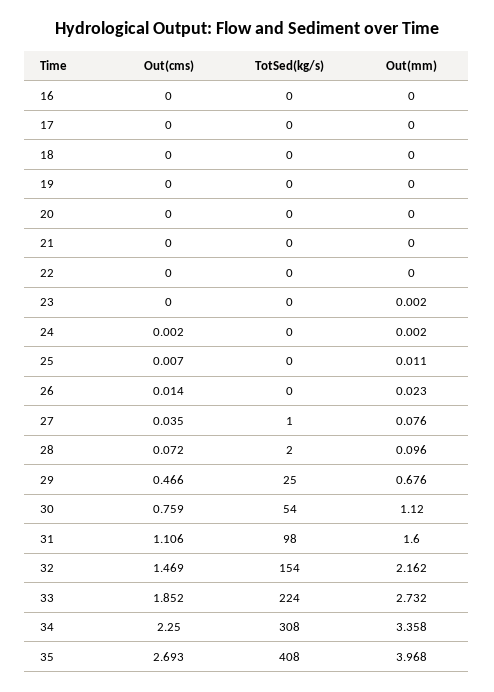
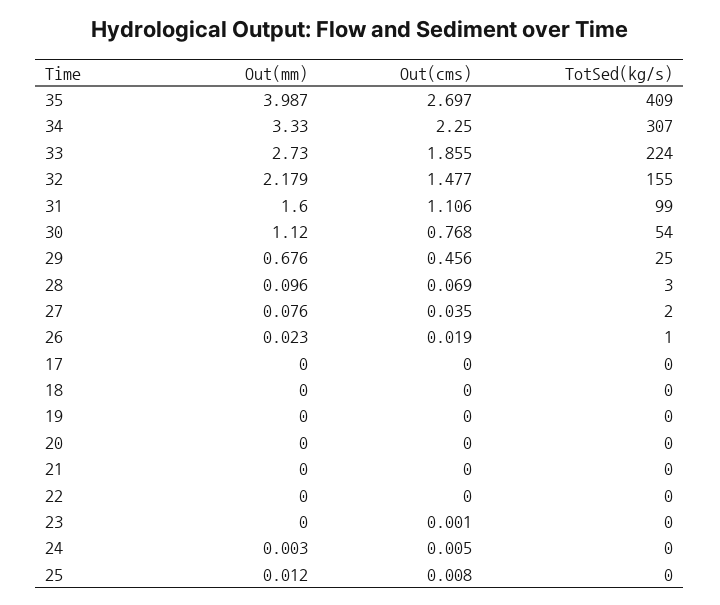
Out(cms), 16: 0 -> none
TotSed(kg/s), 16: 0 -> none
Out(mm), 16: 0 -> none
Out(cms), 23: 0 -> 0.001
Out(mm), 23: 0.002 -> 0
Out(cms), 24: 0.002 -> 0.005
Out(mm), 24: 0.002 -> 0.003
Out(cms), 25: 0.007 -> 0.008
Out(mm), 25: 0.011 -> 0.012
Out(cms), 26: 0.014 -> 0.019
TotSed(kg/s), 26: 0 -> 1
TotSed(kg/s), 27: 1 -> 2
Out(cms), 28: 0.072 -> 0.069
TotSed(kg/s), 28: 2 -> 3
Out(cms), 29: 0.466 -> 0.456
Out(cms), 30: 0.759 -> 0.768
TotSed(kg/s), 31: 98 -> 99
Out(cms), 32: 1.469 -> 1.477
TotSed(kg/s), 32: 154 -> 155
Out(mm), 32: 2.162 -> 2.179
Out(cms), 33: 1.852 -> 1.855
Out(mm), 33: 2.732 -> 2.73
TotSed(kg/s), 34: 308 -> 307
Out(mm), 34: 3.358 -> 3.33
Out(cms), 35: 2.693 -> 2.697
TotSed(kg/s), 35: 408 -> 409
Out(mm), 35: 3.968 -> 3.987

